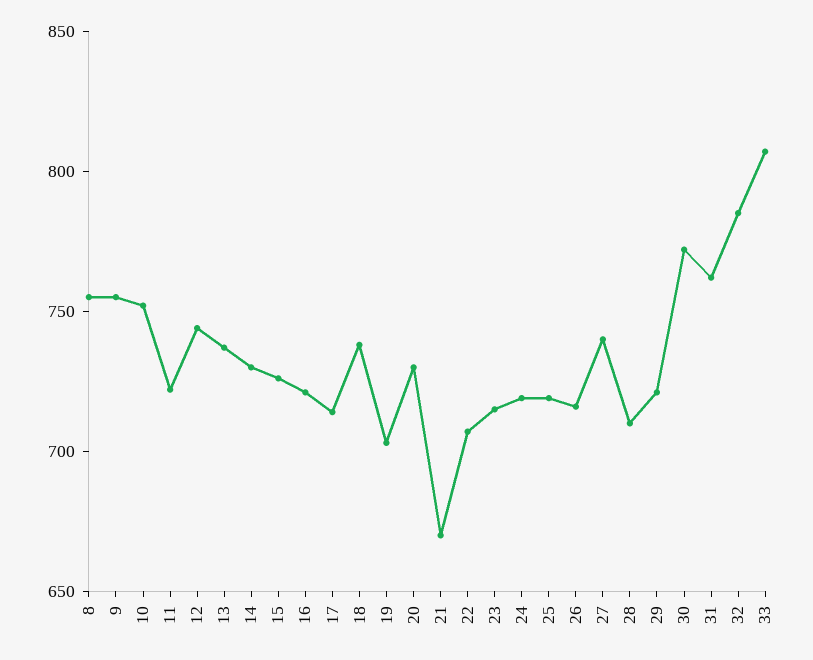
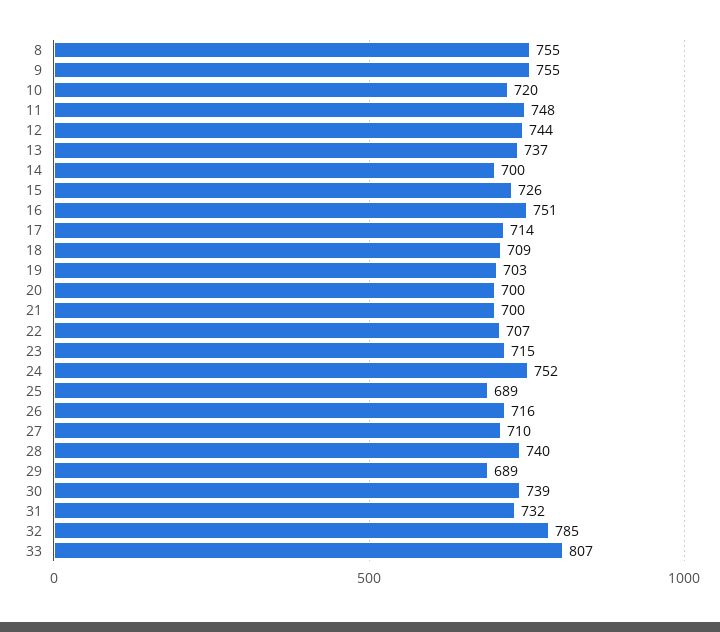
10: 750 -> 720
11: 720 -> 748
14: 730 -> 700
16: 720 -> 751
18: 740 -> 709
20: 730 -> 700
21: 670 -> 700
24: 720 -> 752
25: 720 -> 689
27: 740 -> 710
28: 710 -> 740
29: 720 -> 689
30: 770 -> 739
31: 760 -> 732

